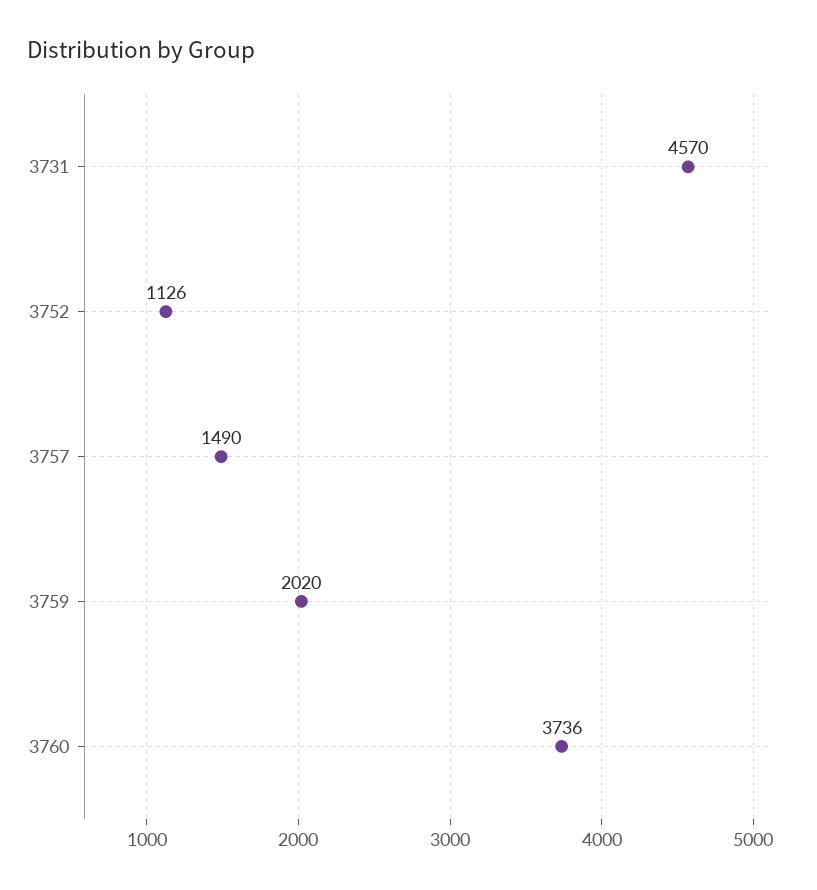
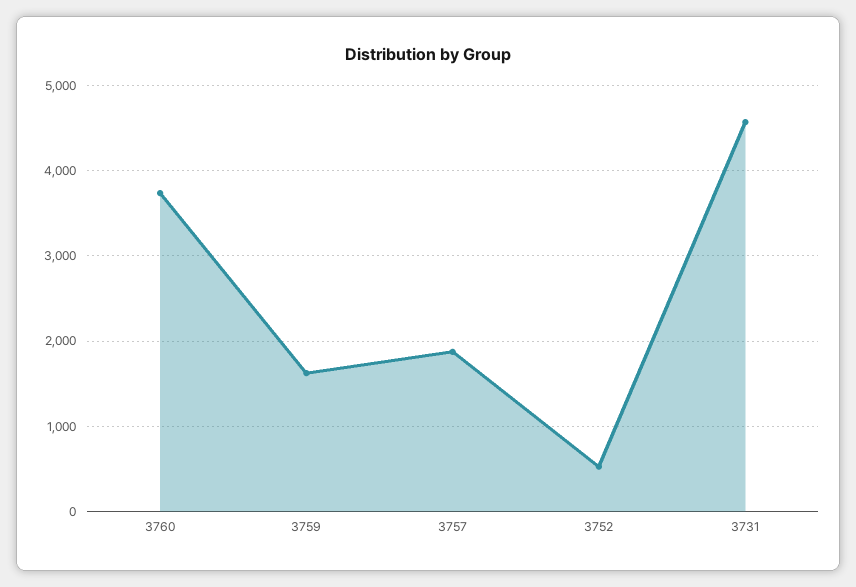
3752: 1126 -> 500
3757: 1490 -> 1900
3759: 2020 -> 1600

